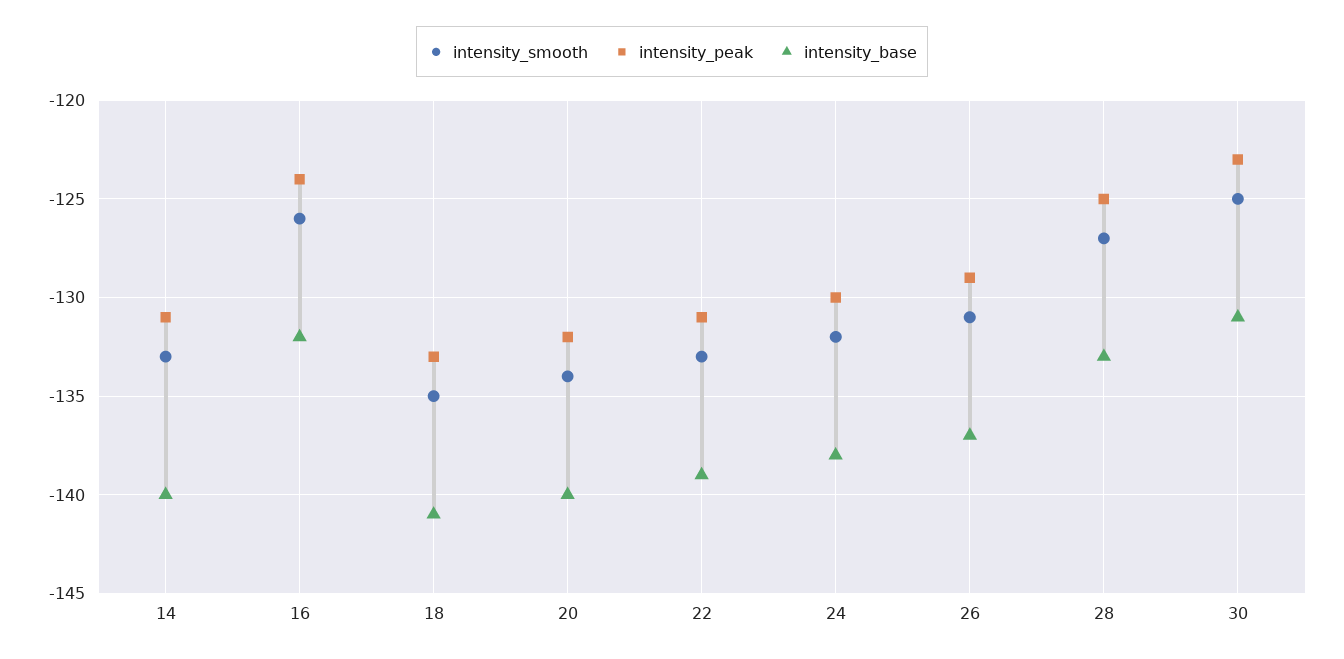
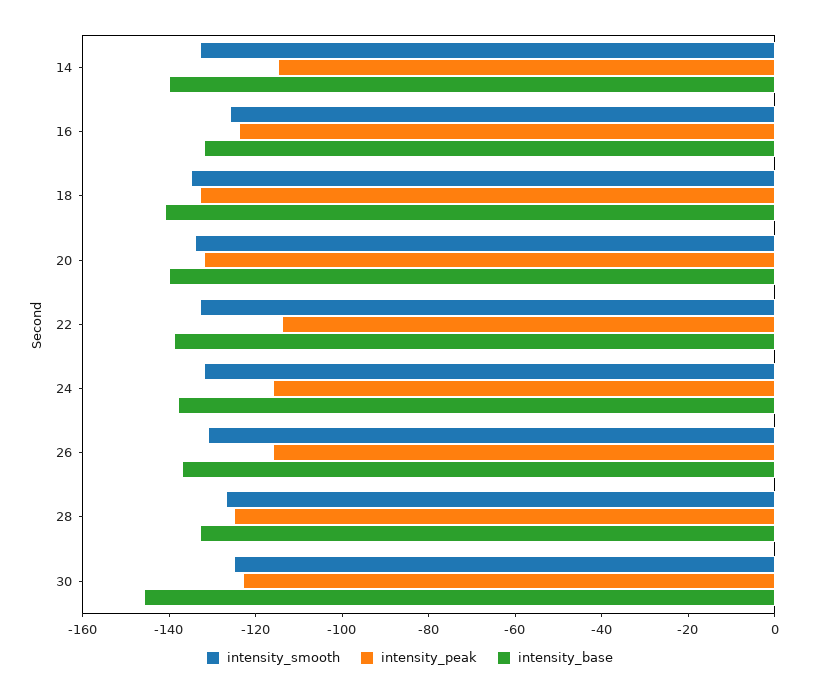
intensity_peak, 14: -131 -> -115
intensity_peak, 22: -131 -> -115
intensity_peak, 24: -130 -> -115
intensity_peak, 26: -129 -> -115
intensity_base, 30: -131 -> -145

